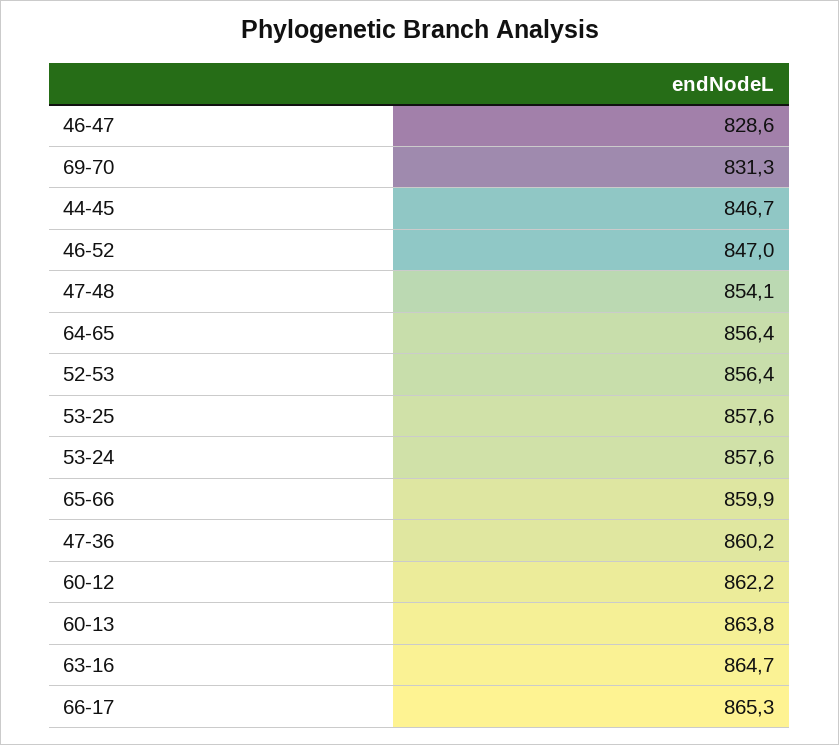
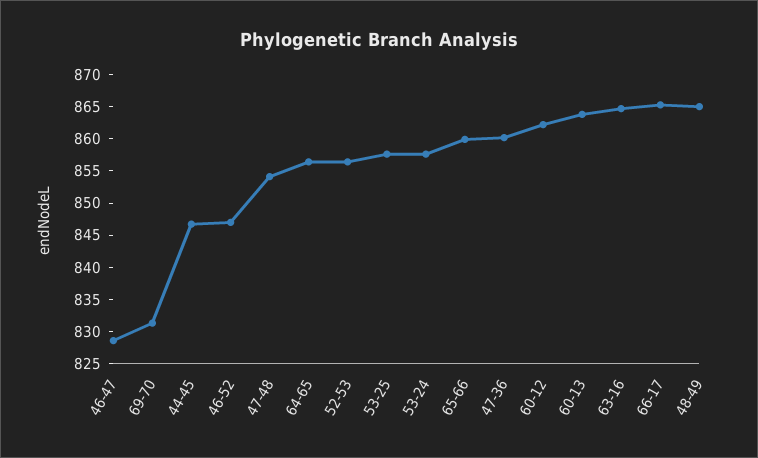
48-49: none -> 865

